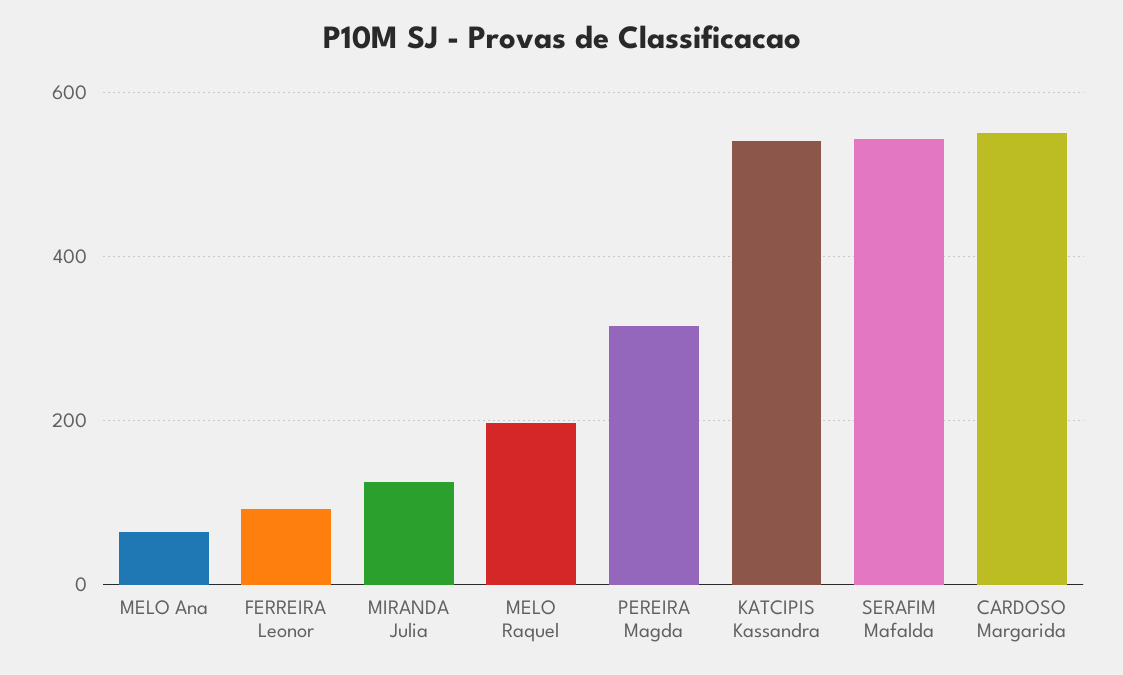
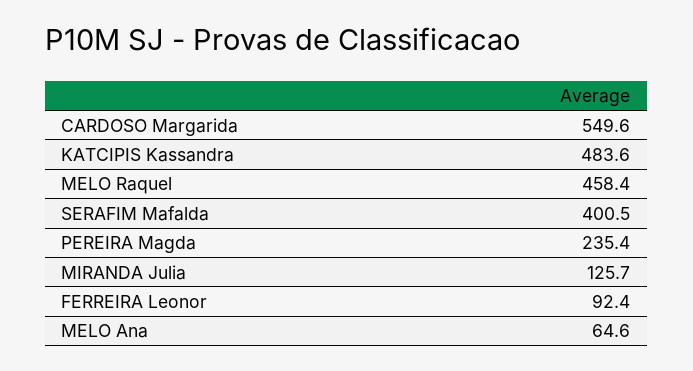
MELO Raquel: 200 -> 458.4
PEREIRA Magda: 320 -> 235.4
KATCIPIS Kassandra: 540 -> 483.6
SERAFIM Mafalda: 540 -> 400.5

